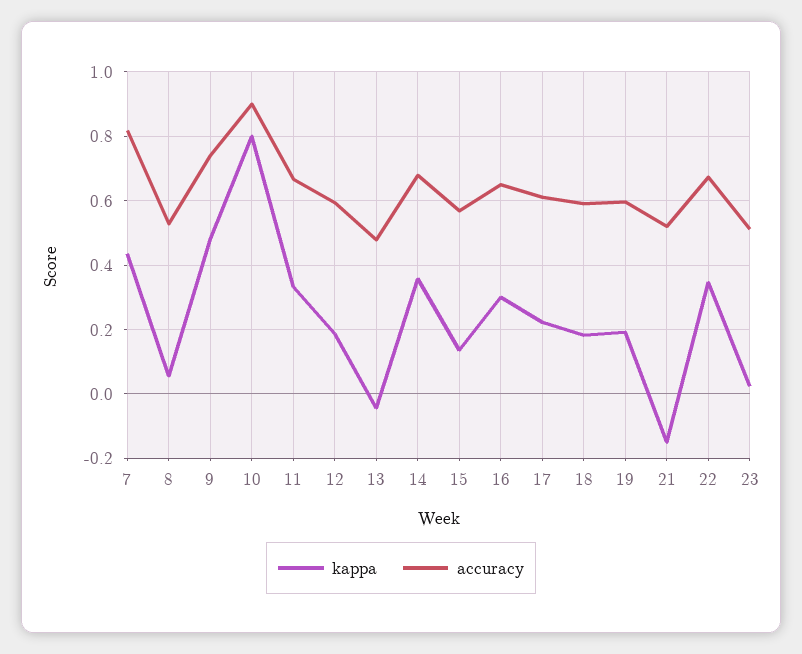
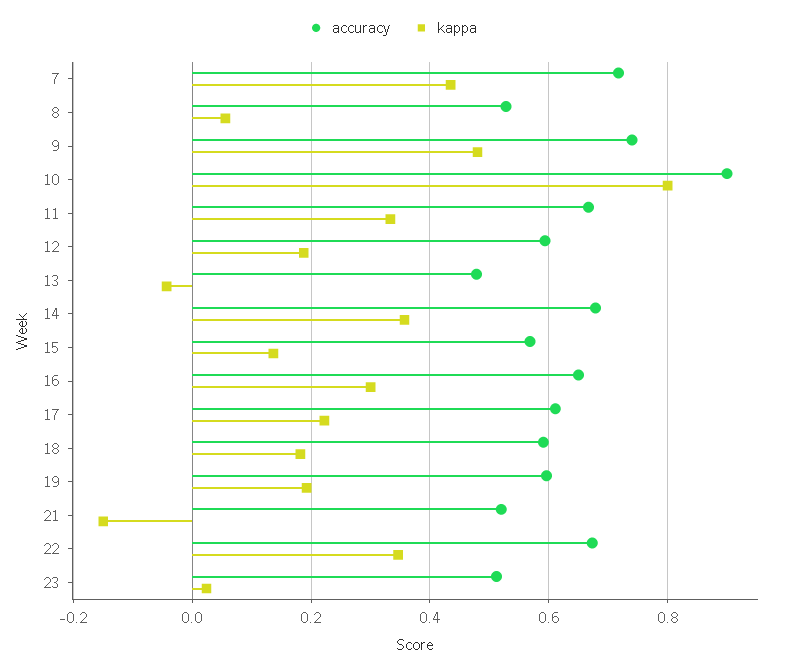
accuracy, 7: 0.82 -> 0.72

